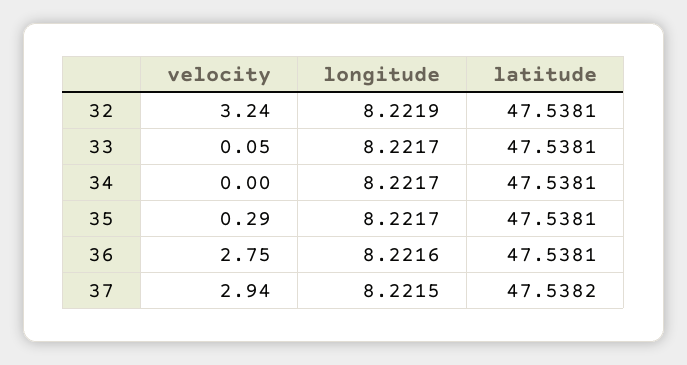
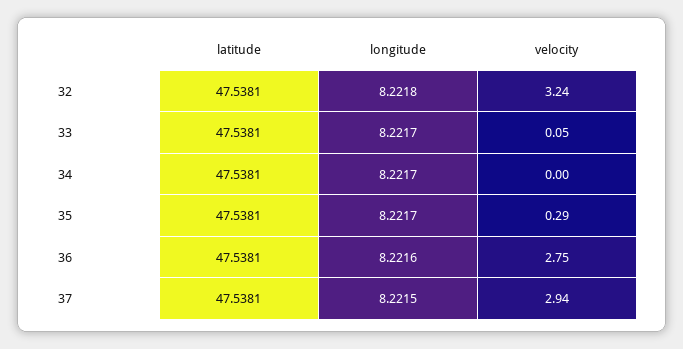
longitude, 32: 8.2219 -> 8.2218
latitude, 37: 47.5382 -> 47.5381

